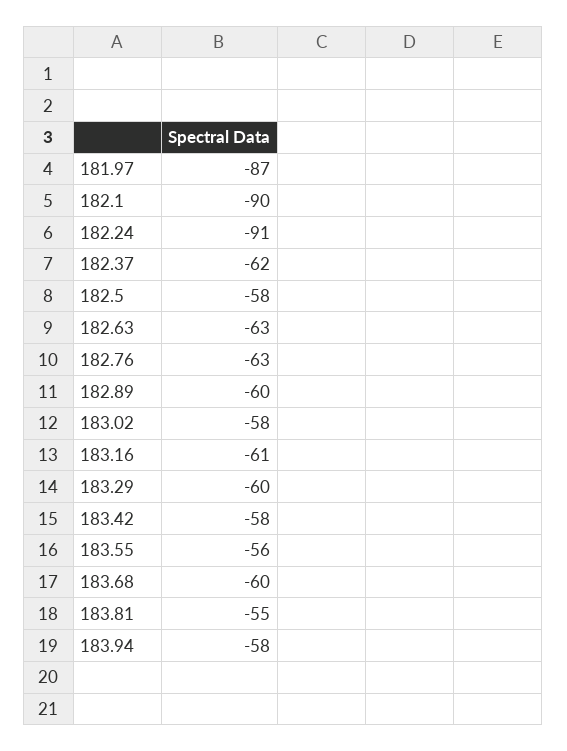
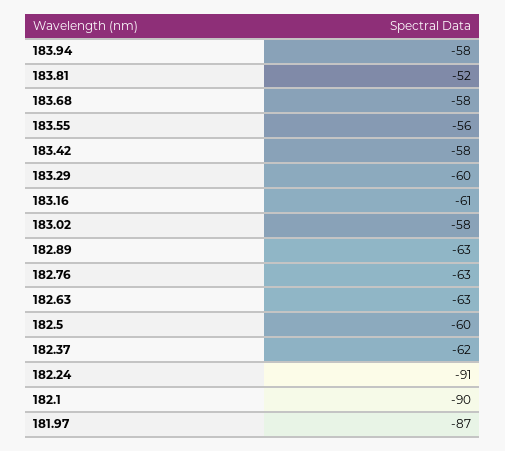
182.5: -58 -> -60
182.89: -60 -> -63
183.68: -60 -> -58
183.81: -55 -> -52

